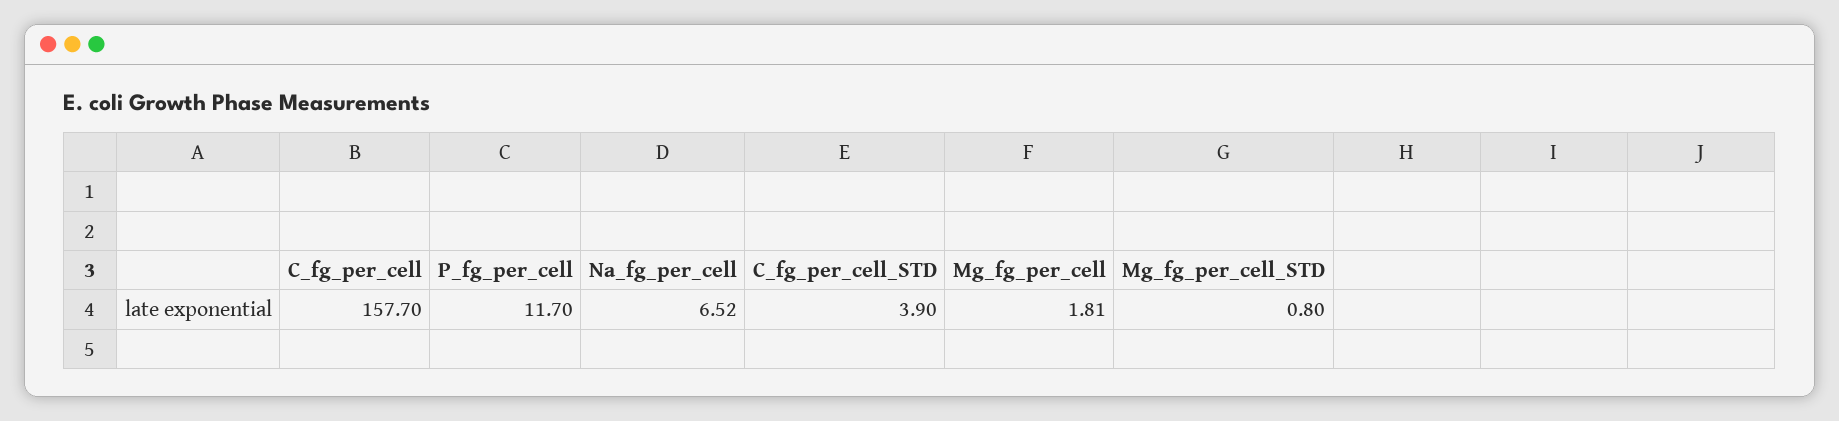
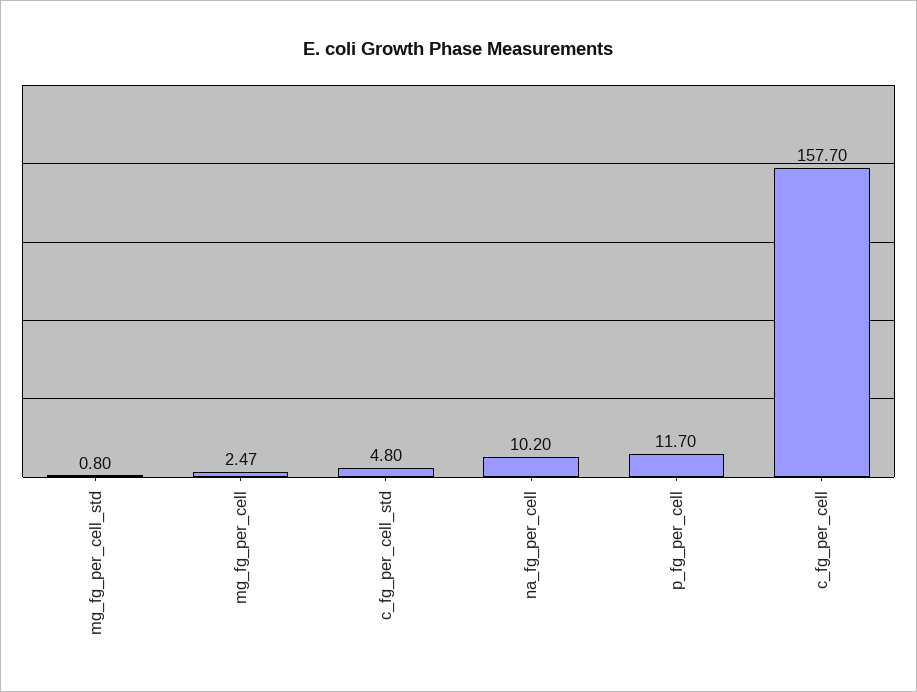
Na_fg_per_cell: 6.52 -> 10.2
C_fg_per_cell_STD: 3.9 -> 4.8
Mg_fg_per_cell: 1.81 -> 2.47

